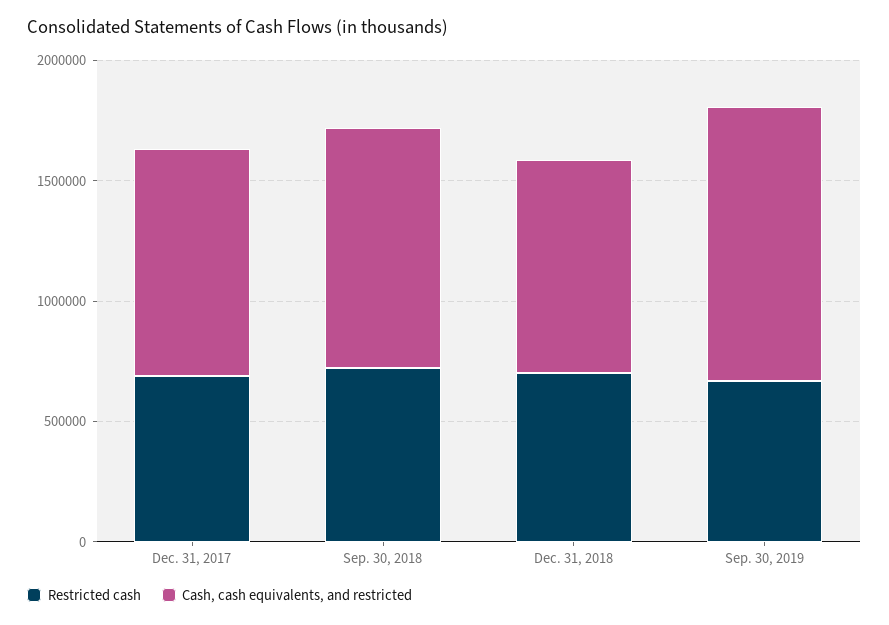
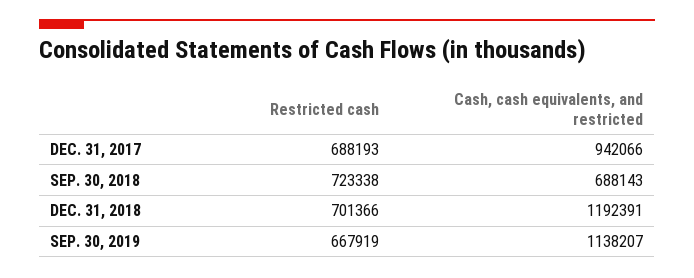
Cash, cash equivalents, and restricted, Sep. 30, 2018: 1000000 -> 688143
Cash, cash equivalents, and restricted, Dec. 31, 2018: 900000 -> 1192391

